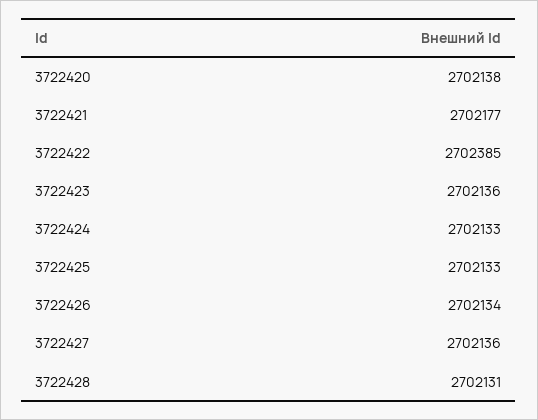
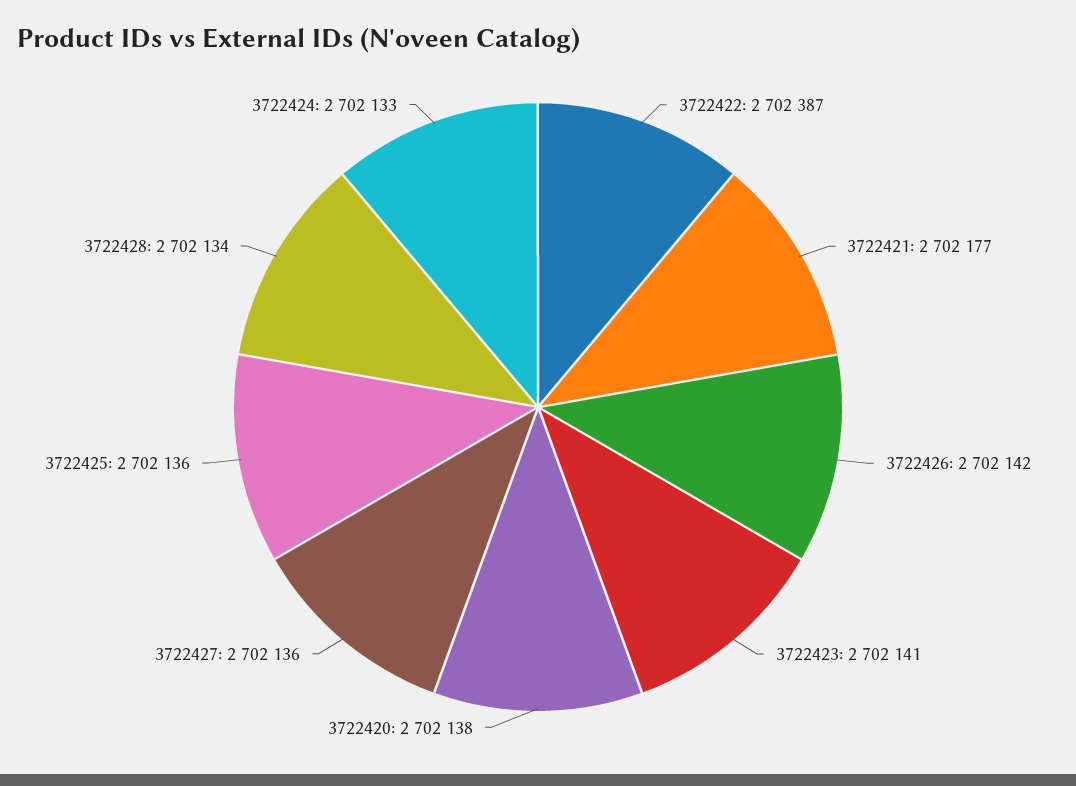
3722422: 2702385 -> 2702387
3722423: 2702136 -> 2702141
3722425: 2702133 -> 2702136
3722426: 2702134 -> 2702142
3722428: 2702131 -> 2702134

